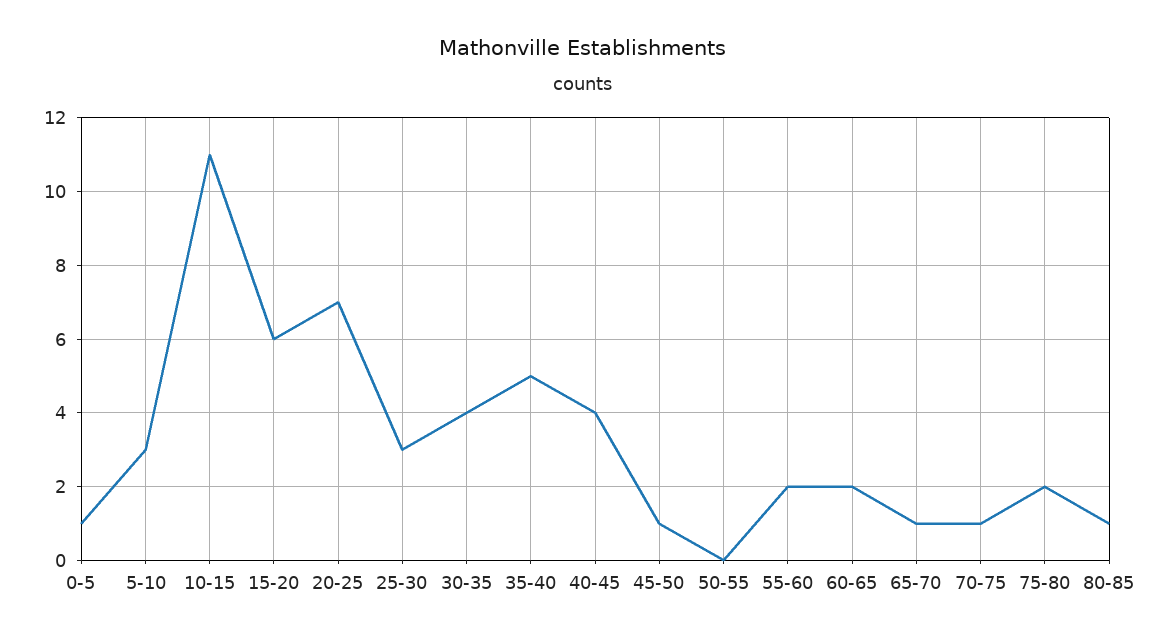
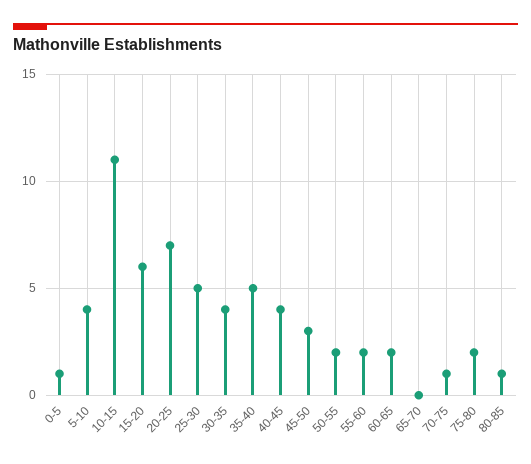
5-10: 3 -> 4
25-30: 3 -> 5
45-50: 1 -> 3
50-55: 0 -> 2
65-70: 1 -> 0

